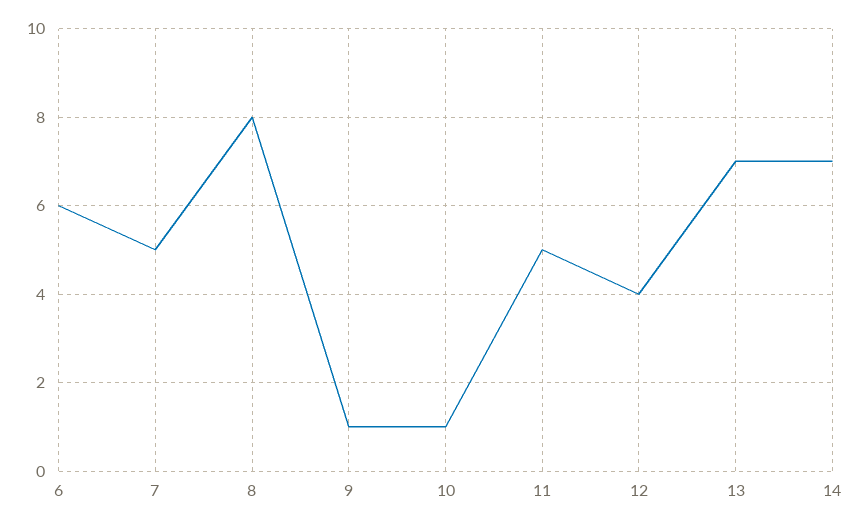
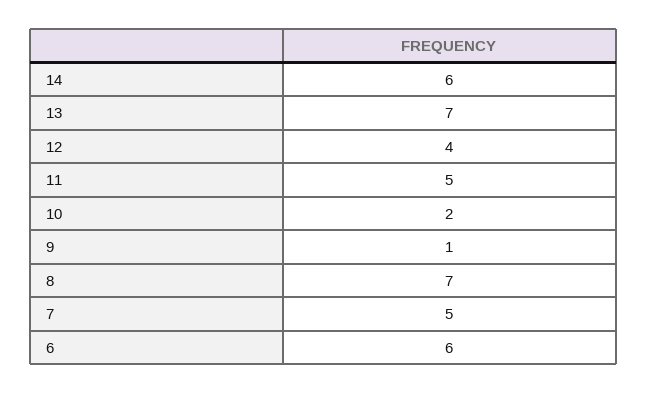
8: 8 -> 7
10: 1 -> 2
14: 7 -> 6

